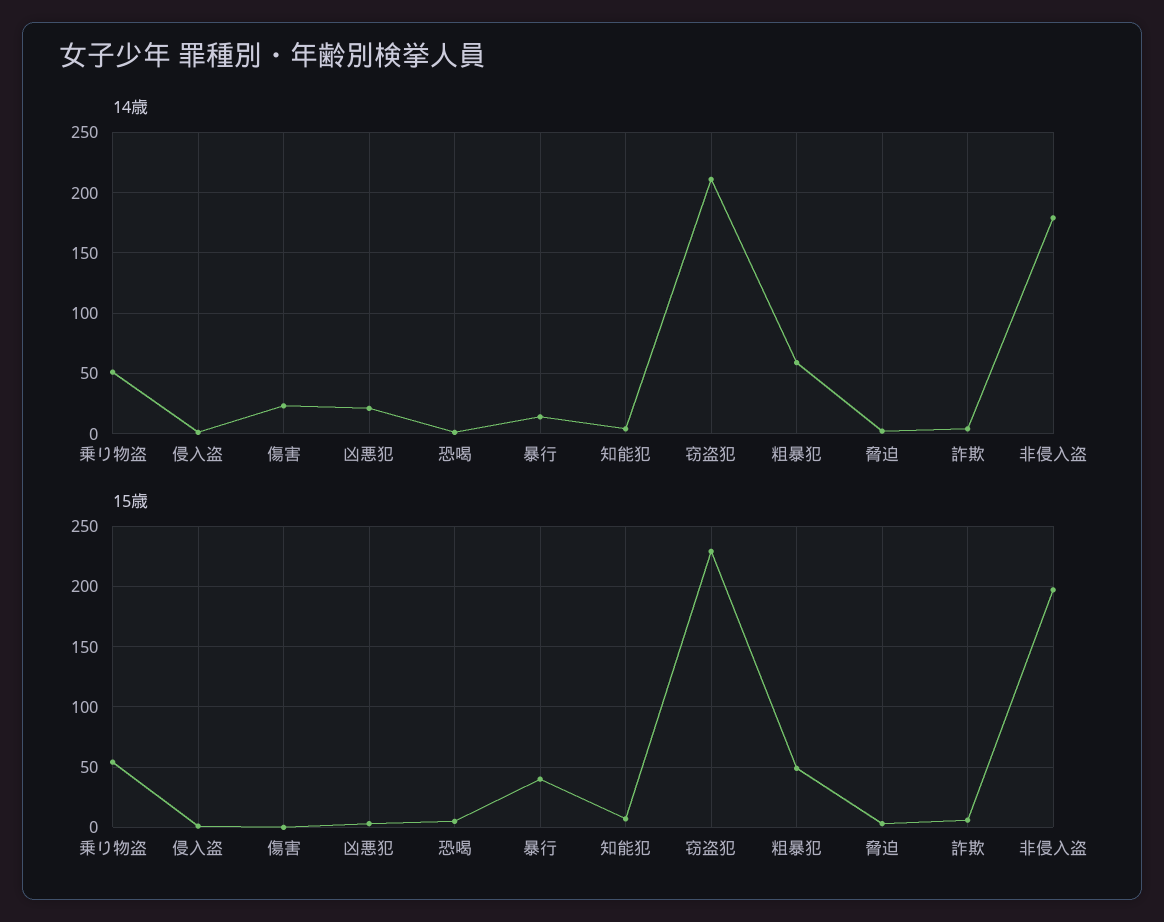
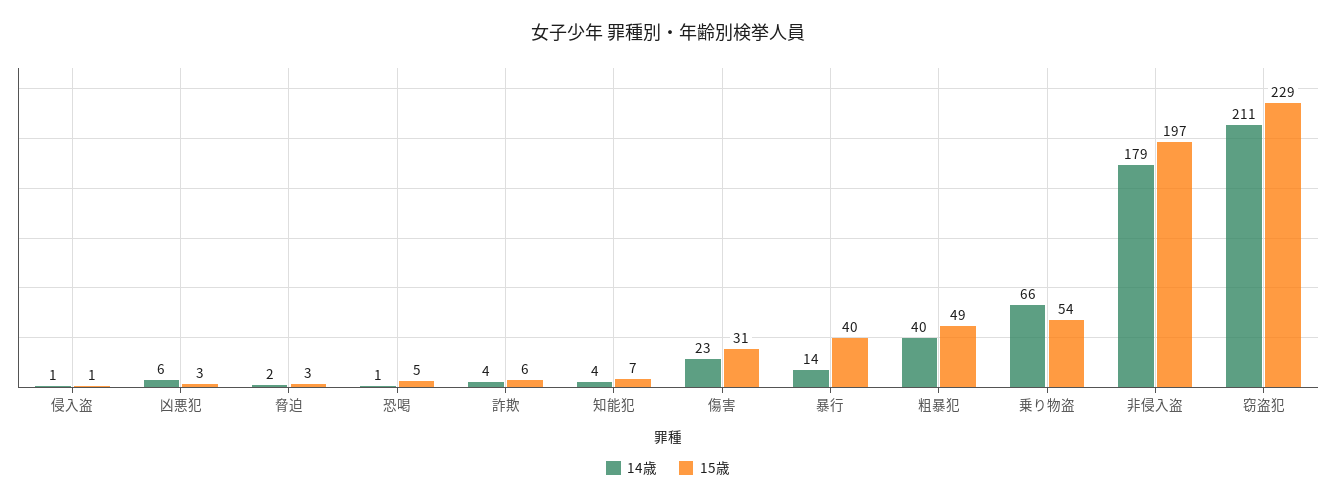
14歳, 乗り物盗: 50 -> 66
14歳, 凶悪犯: 20 -> 6
14歳, 粗暴犯: 60 -> 40
15歳, 傷害: 0 -> 31

